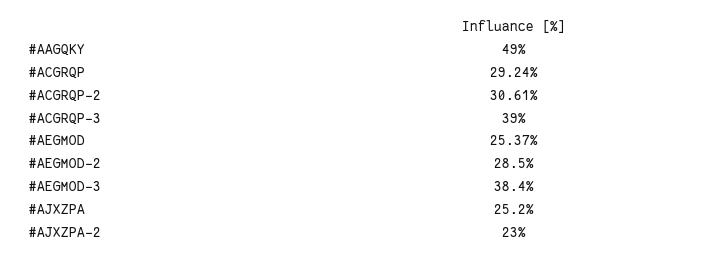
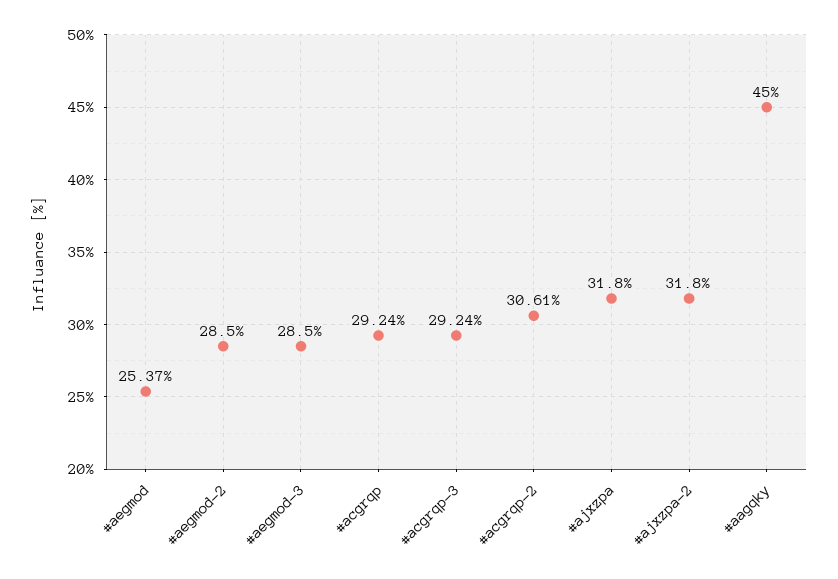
#AAGQKY: 49 -> 45
#ACGRQP-3: 39 -> 29.24
#AEGMOD-3: 38.4 -> 28.5
#AJXZPA: 25.2 -> 31.8
#AJXZPA-2: 23 -> 31.8

